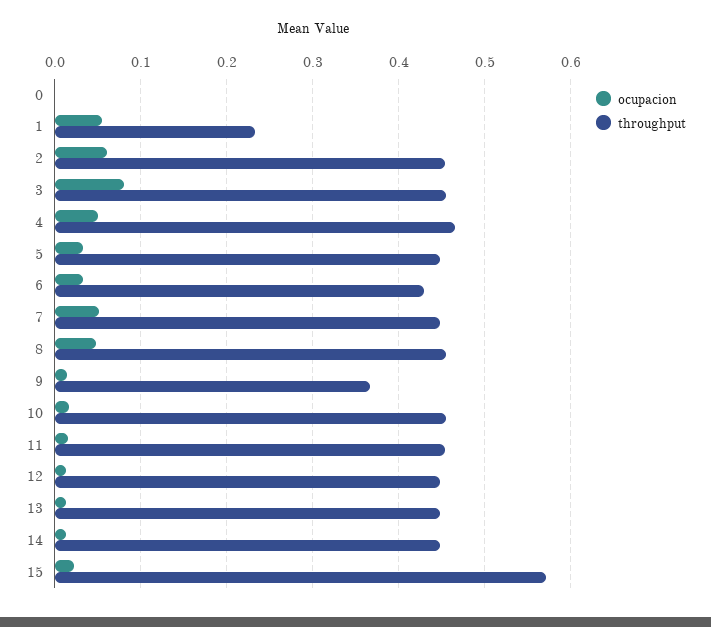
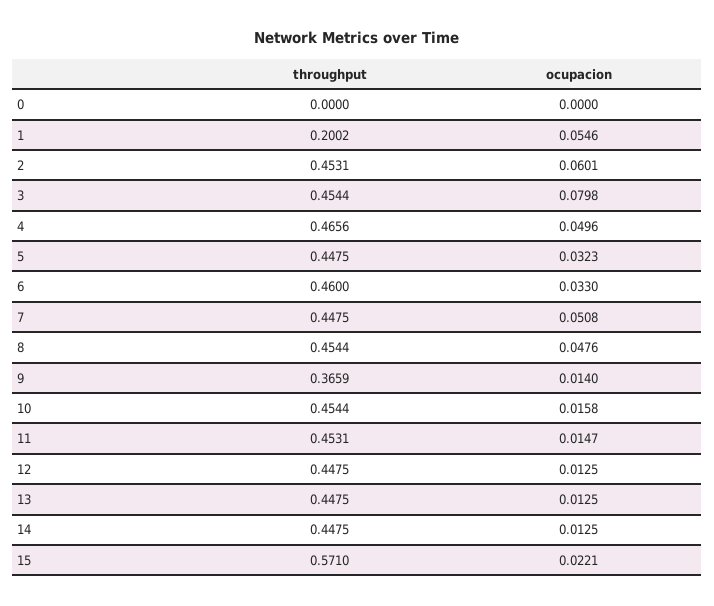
throughput, 1: 0.23 -> 0.2002
throughput, 6: 0.43 -> 0.46

